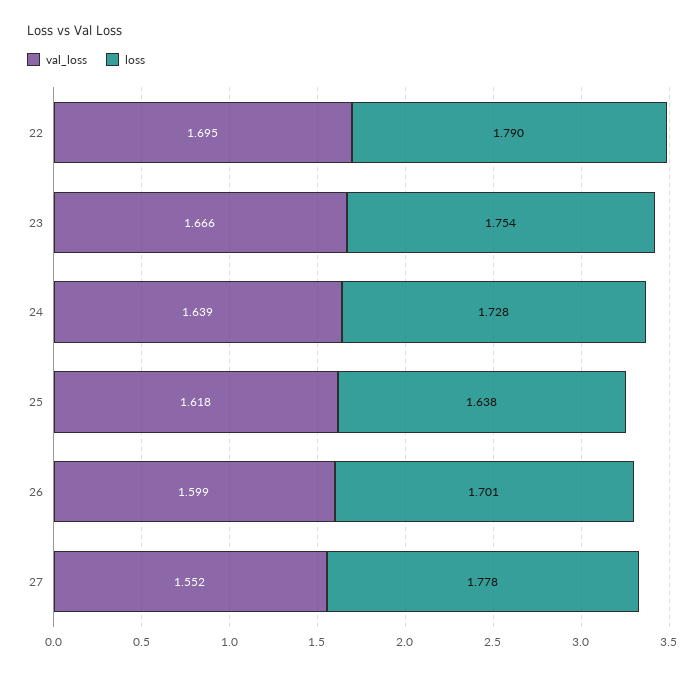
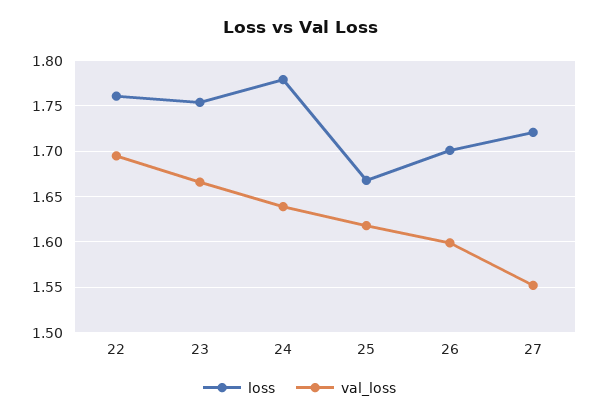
loss, 22: 1.79 -> 1.76
loss, 24: 1.728 -> 1.78
loss, 25: 1.638 -> 1.67
loss, 27: 1.778 -> 1.72

